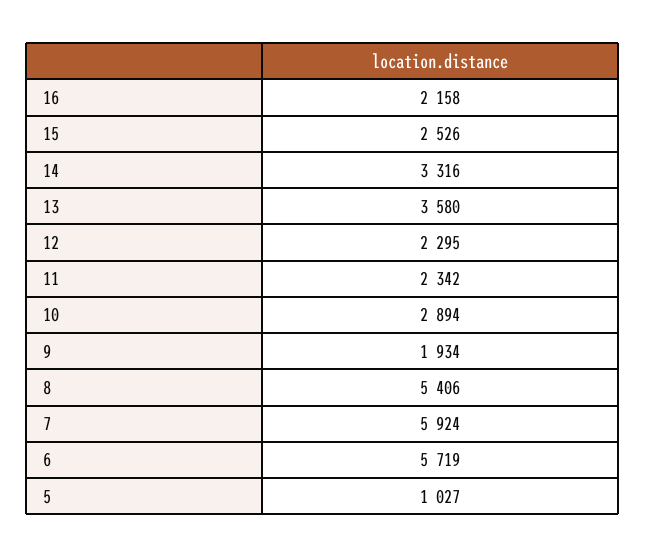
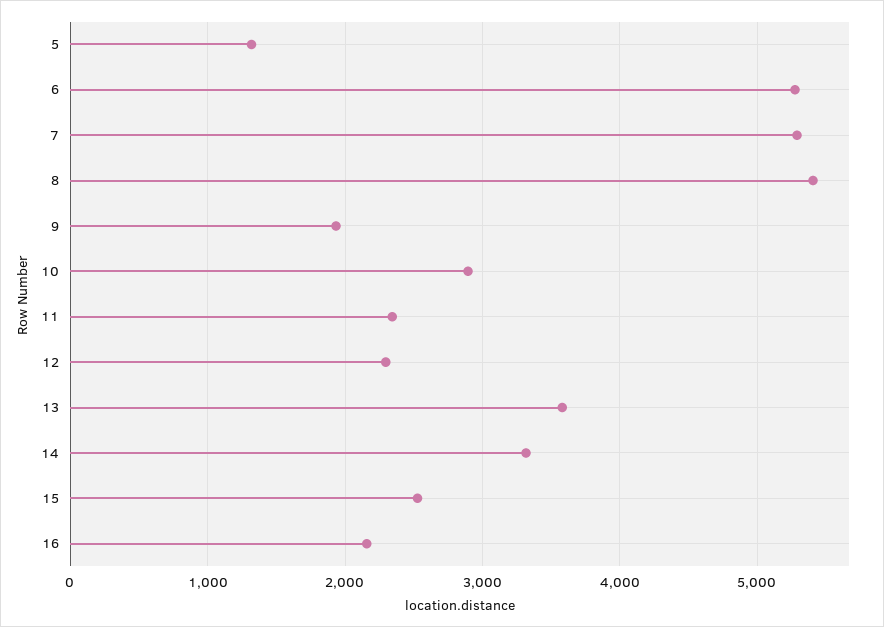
7: 5924 -> 5300
6: 5719 -> 5300
5: 1027 -> 1300

